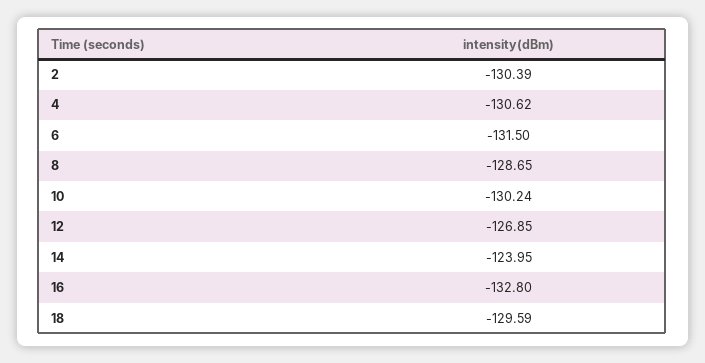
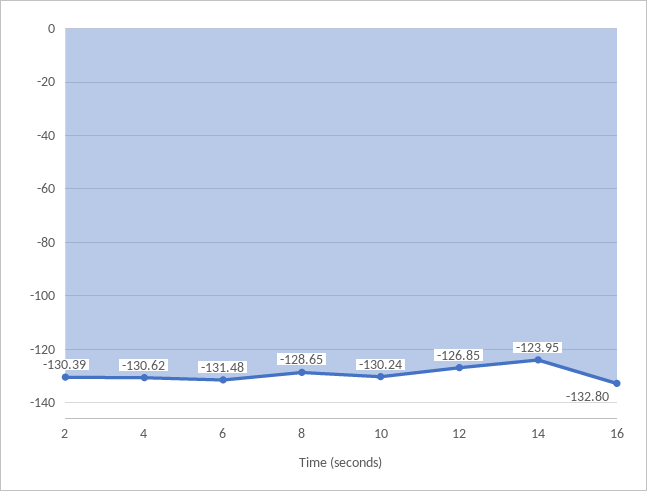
6: -131.5 -> -131.48
18: -129.59 -> none

